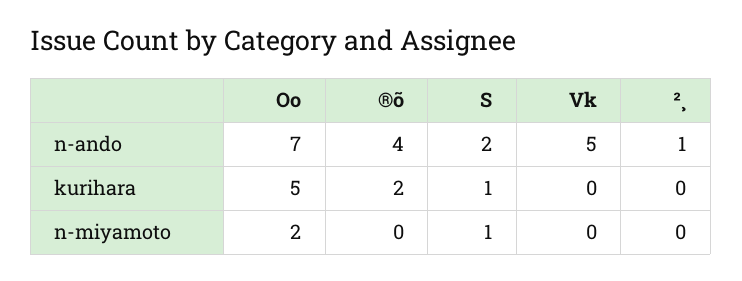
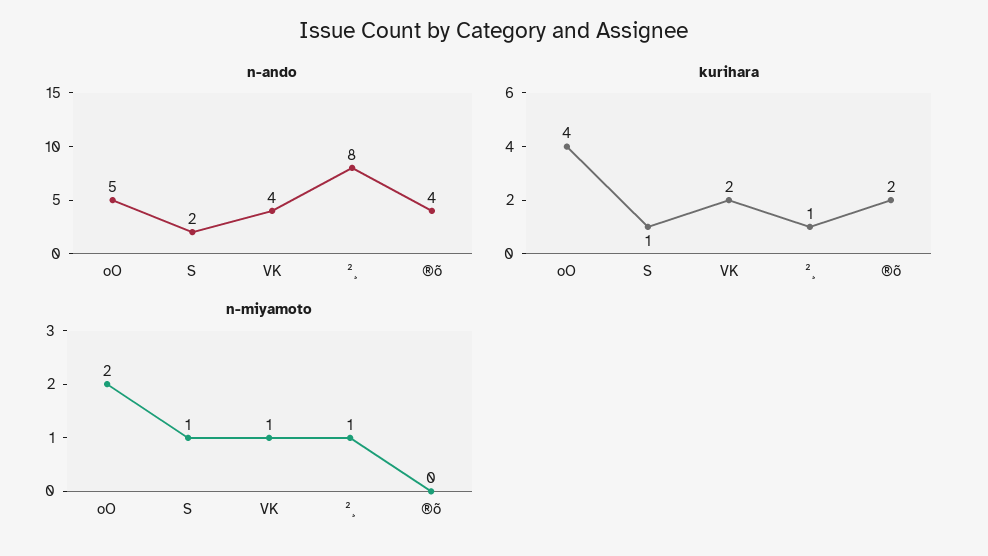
n-ando, Oo: 7 -> 5
n-ando, Vk: 5 -> 4
n-ando, ²¸: 1 -> 8
kurihara, Oo: 5 -> 4
kurihara, Vk: 0 -> 2
kurihara, ²¸: 0 -> 1
n-miyamoto, Vk: 0 -> 1
n-miyamoto, ²¸: 0 -> 1

